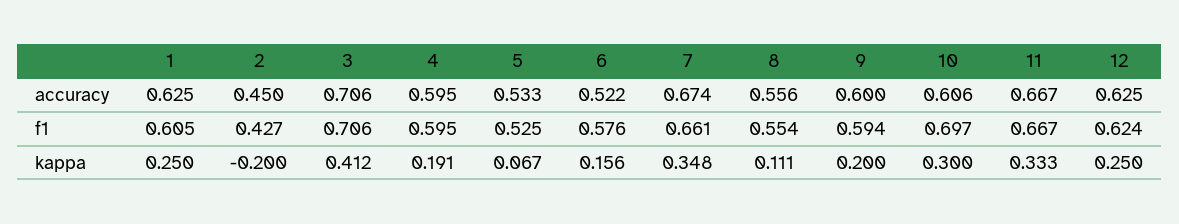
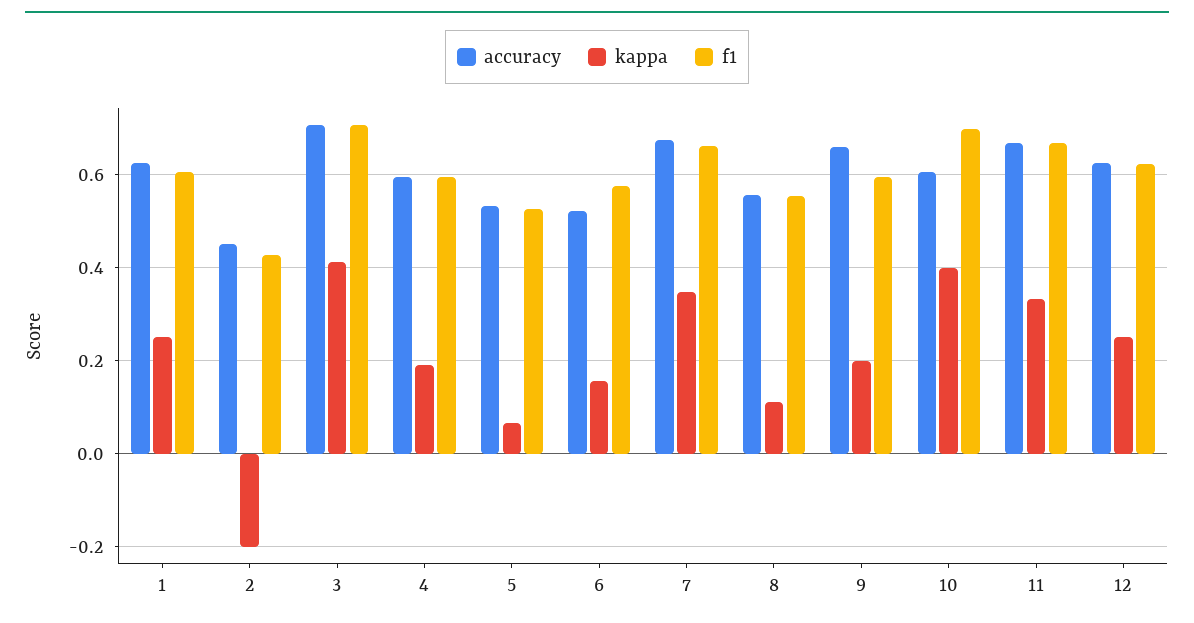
accuracy, 9: 0.6 -> 0.66
kappa, 10: 0.3 -> 0.4

